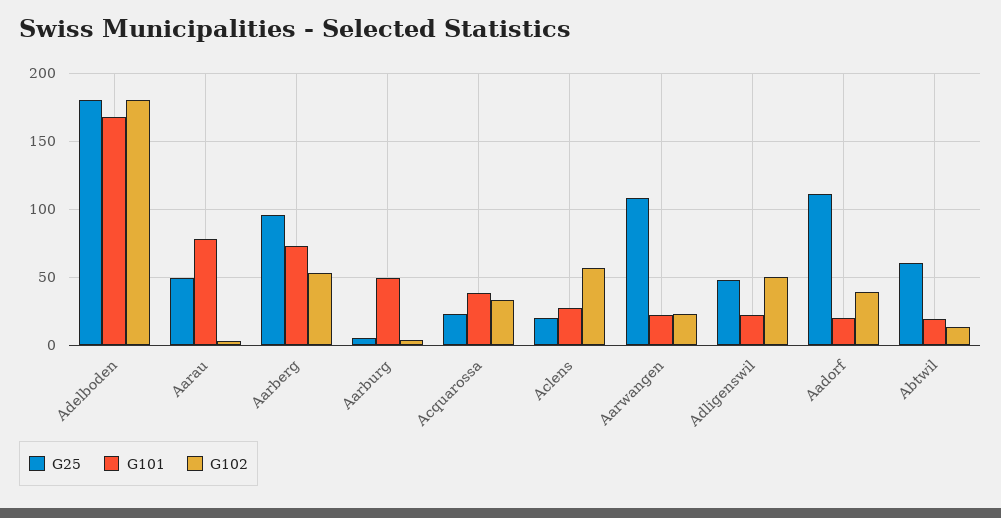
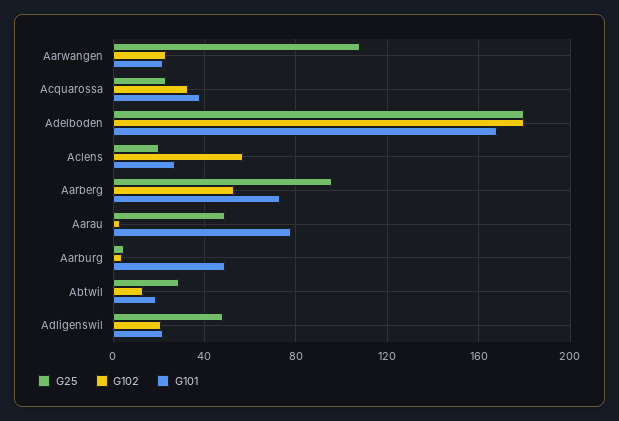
G102, Adligenswil: 50 -> 20
G25, Aadorf: 110 -> none
G101, Aadorf: 20 -> none
G102, Aadorf: 40 -> none
G25, Abtwil: 60 -> 30

